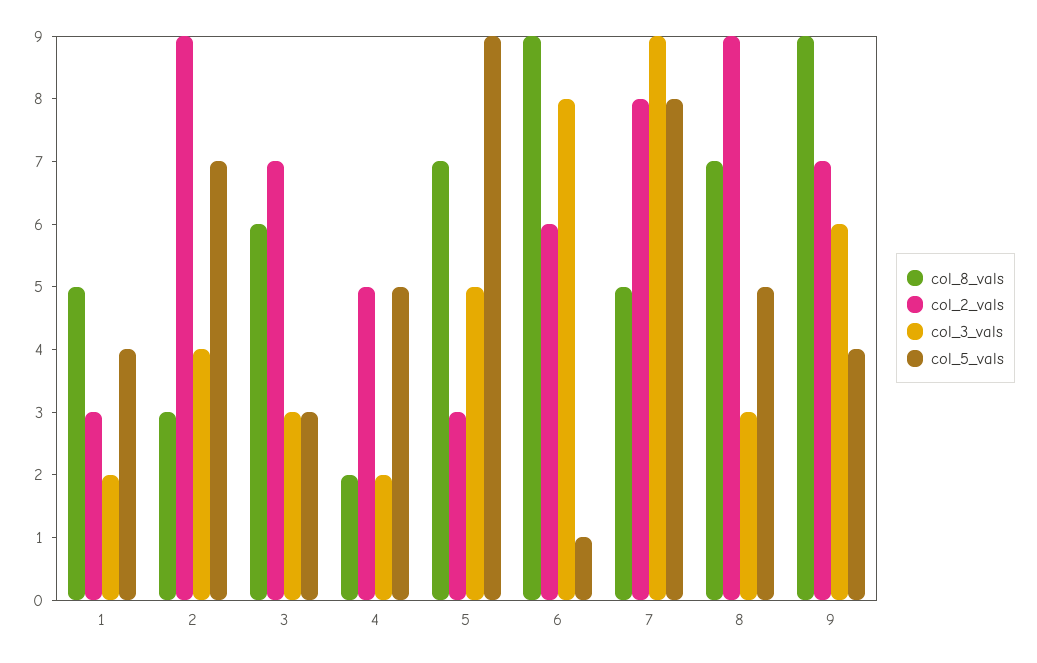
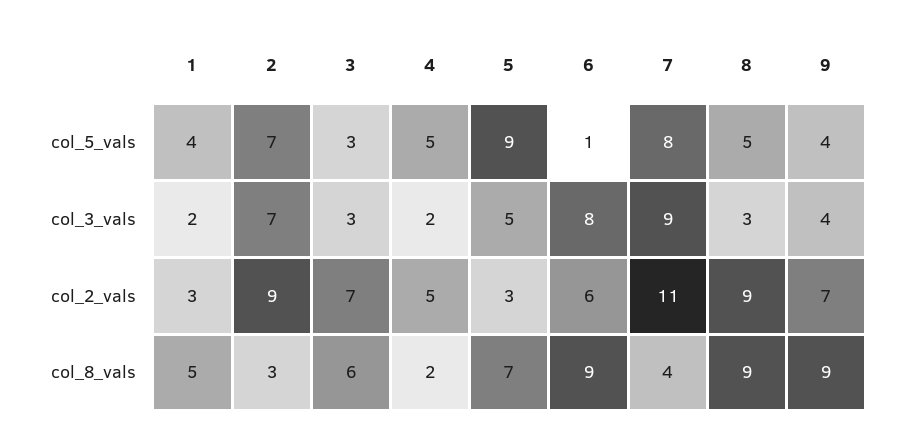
col_3_vals, 2: 4 -> 7
col_8_vals, 7: 5 -> 4
col_2_vals, 7: 8 -> 11
col_8_vals, 8: 7 -> 9
col_3_vals, 9: 6 -> 4

